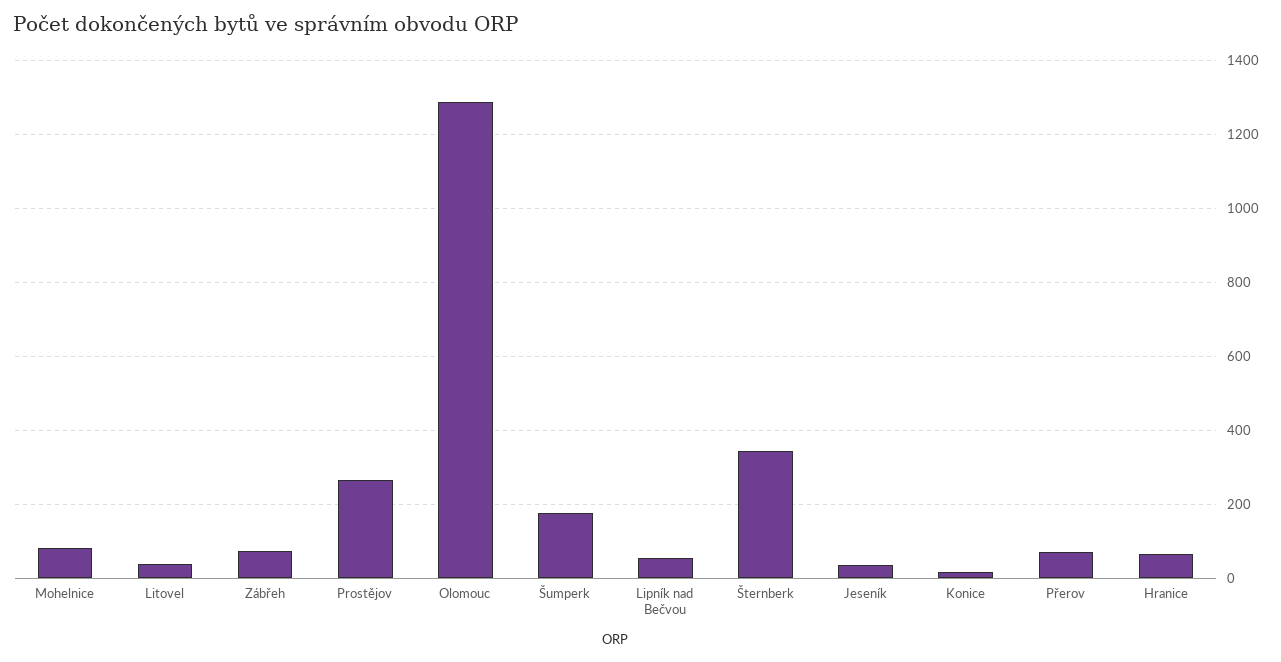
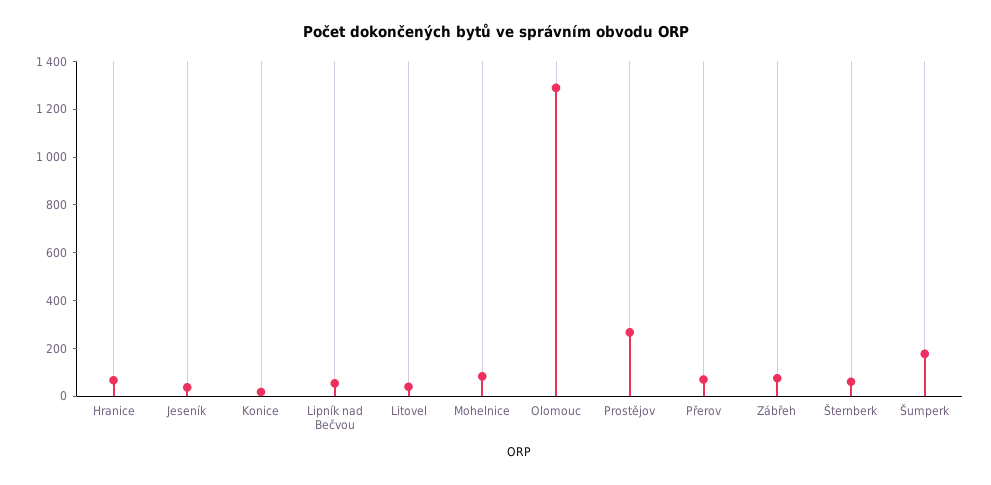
Šternberk: 340 -> 50

